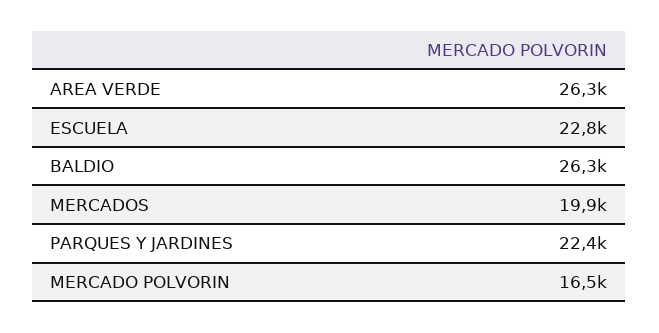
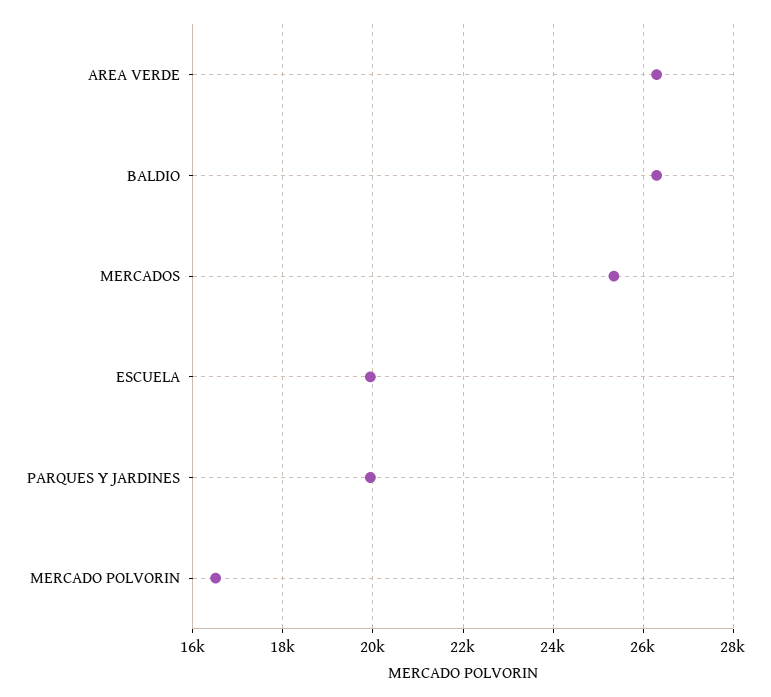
ESCUELA: 22800 -> 20000
MERCADOS: 19900 -> 25400
PARQUES Y JARDINES: 22400 -> 20000

